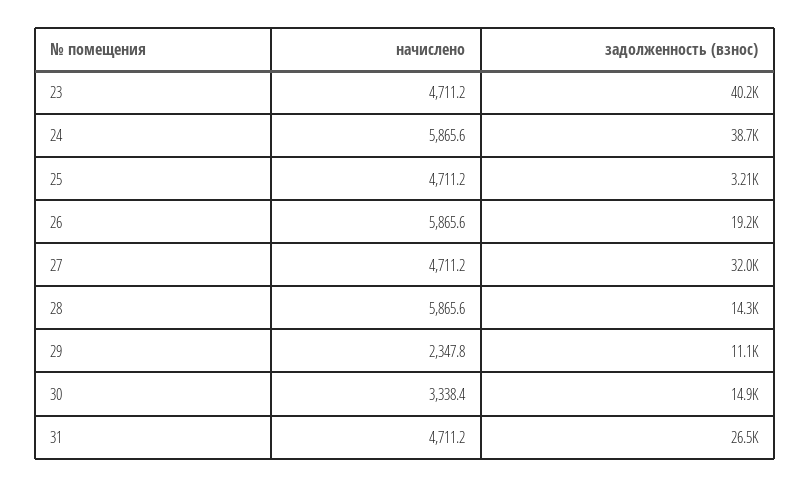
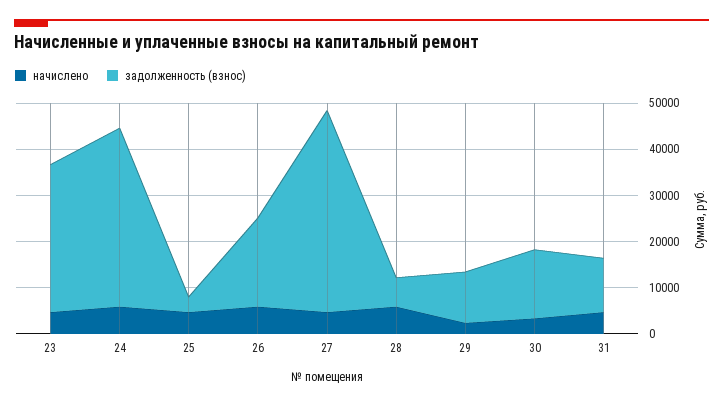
задолженность (взнос), 23: 40200 -> 32000
задолженность (взнос), 27: 32000 -> 44000
задолженность (взнос), 28: 14300 -> 6000
задолженность (взнос), 31: 26500 -> 12000

